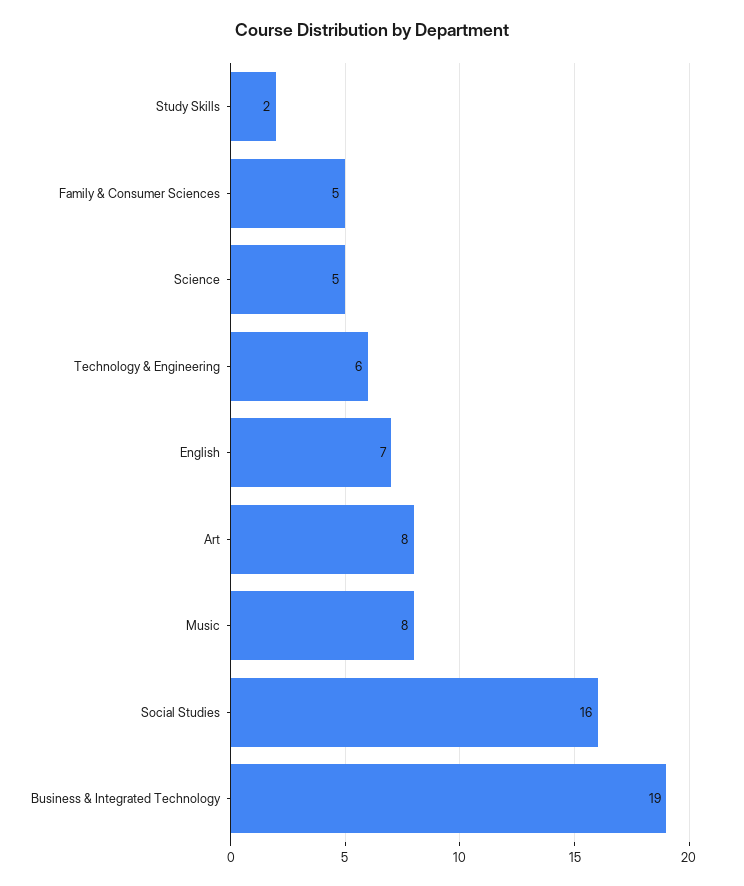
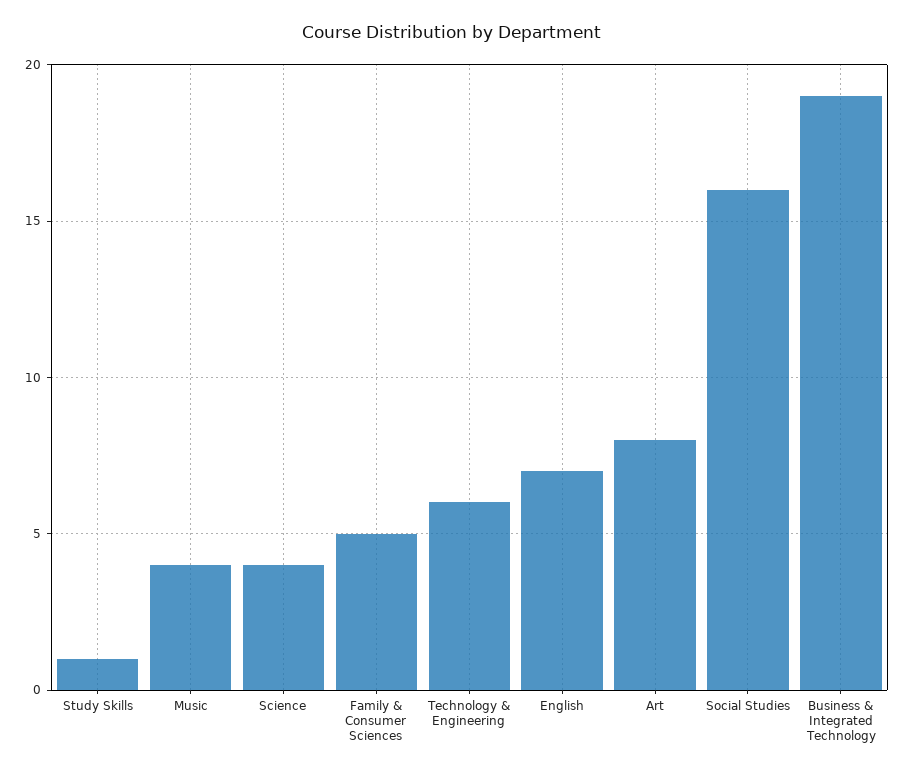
Study Skills: 2 -> 1
Science: 5 -> 4
Music: 8 -> 4

